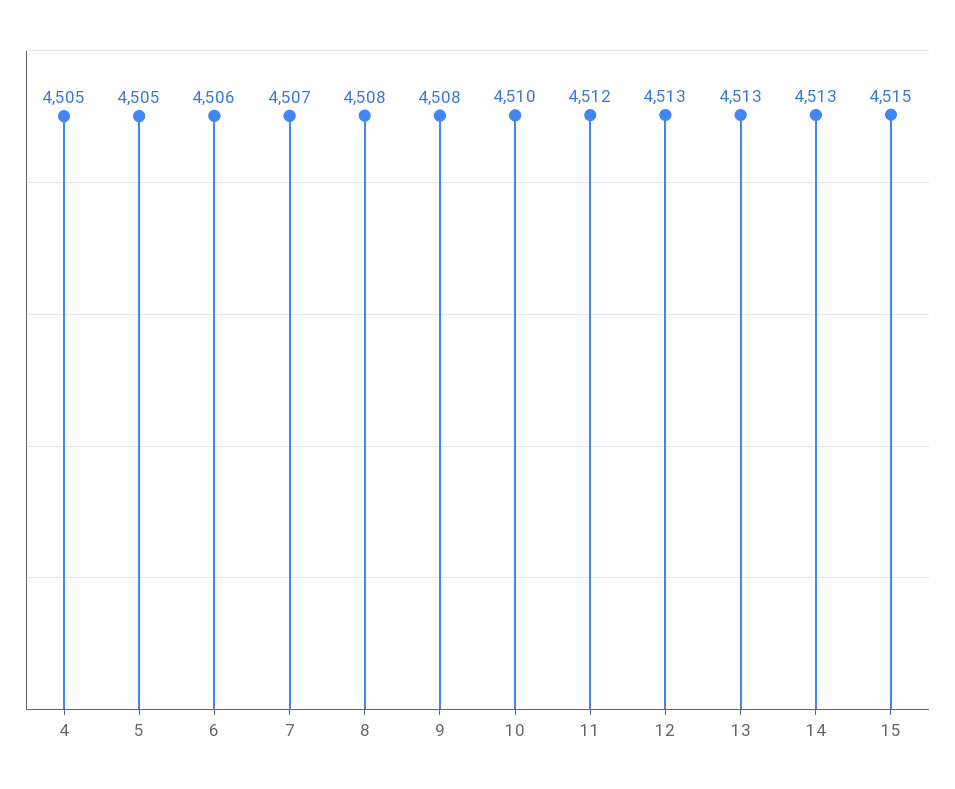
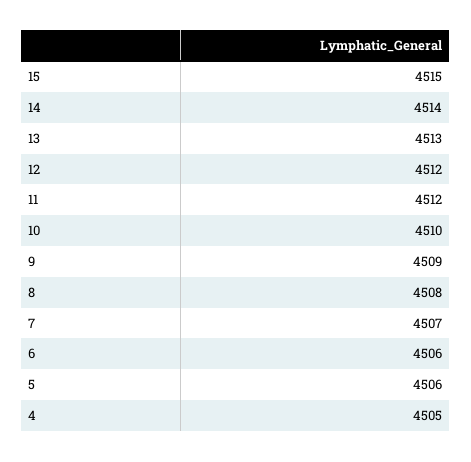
5: 4505 -> 4506
9: 4508 -> 4509
12: 4513 -> 4512
14: 4513 -> 4514

